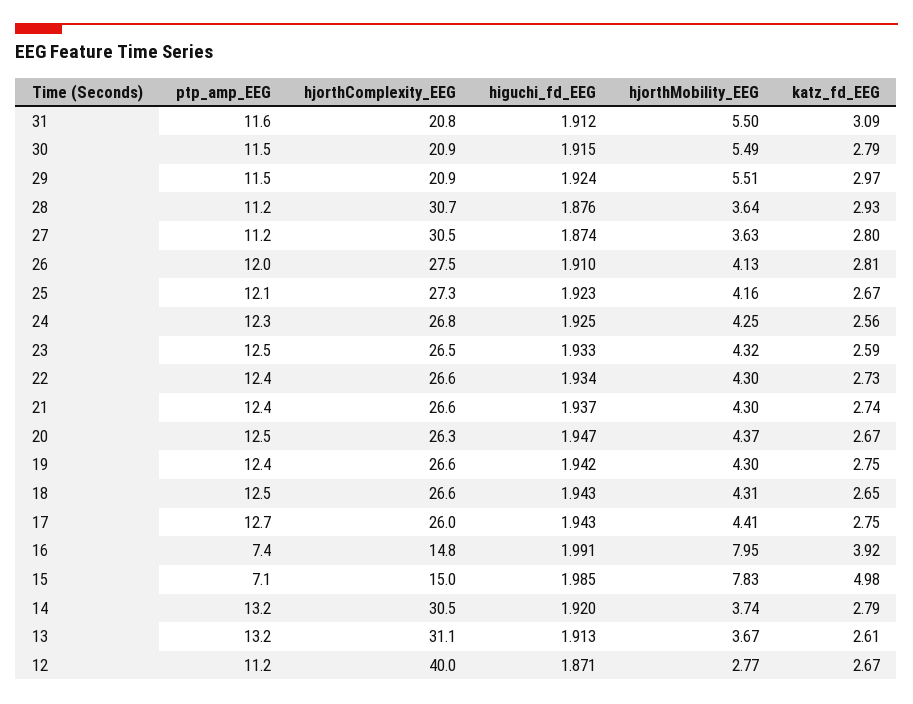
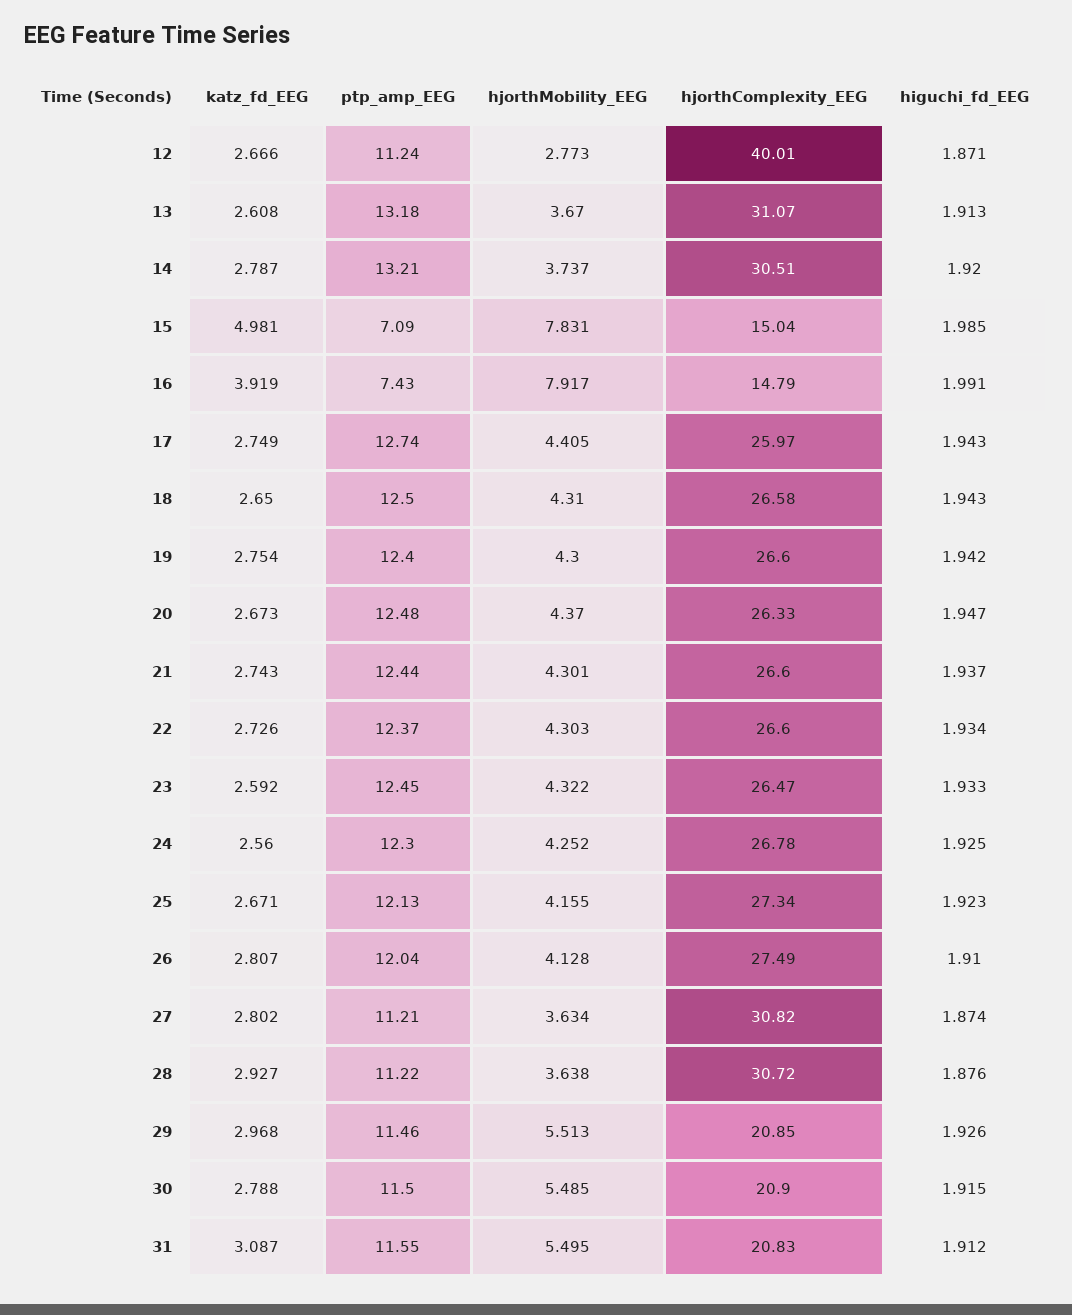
higuchi_fd_EEG, 29: 1.924 -> 1.926
hjorthComplexity_EEG, 27: 30.5 -> 30.82
hjorthMobility_EEG, 16: 7.95 -> 7.917

